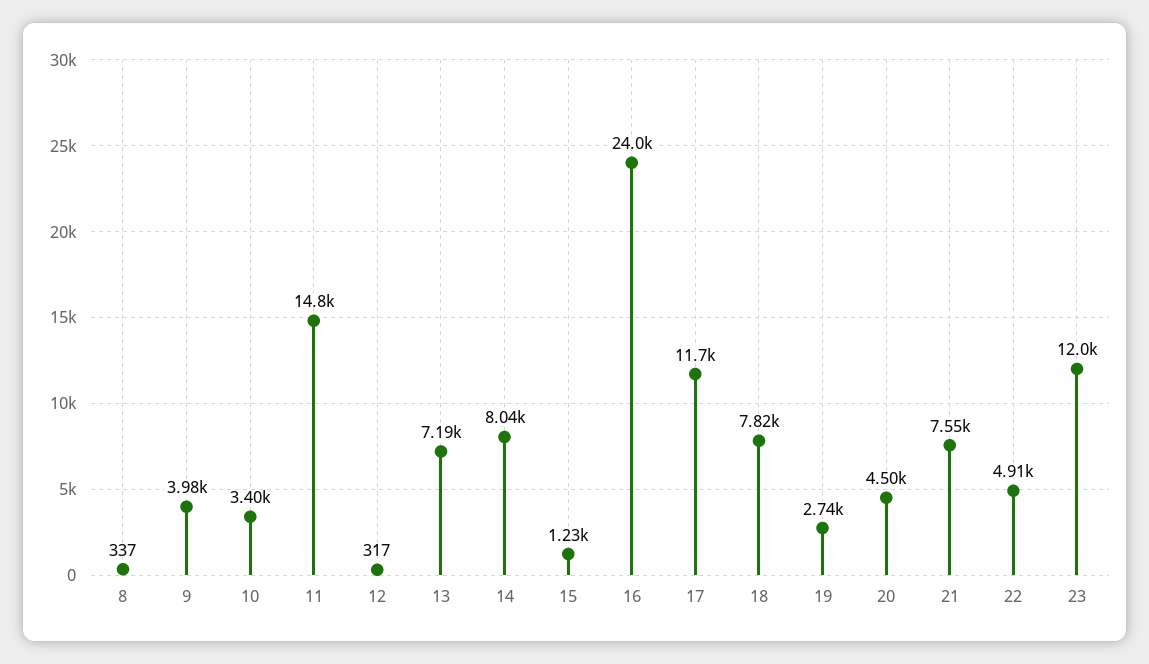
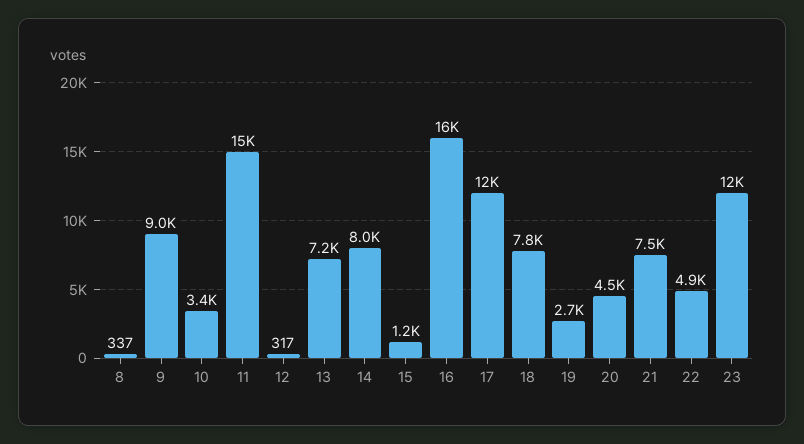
9: 3980 -> 9000
16: 24000 -> 16000

